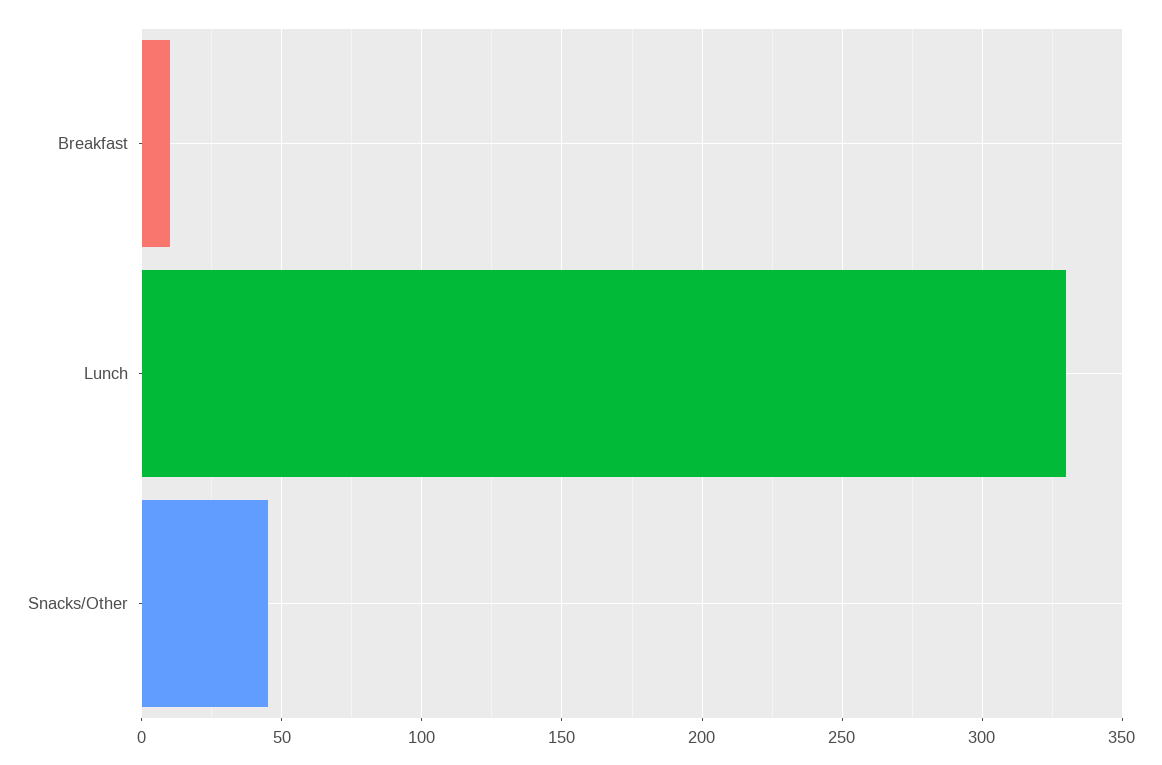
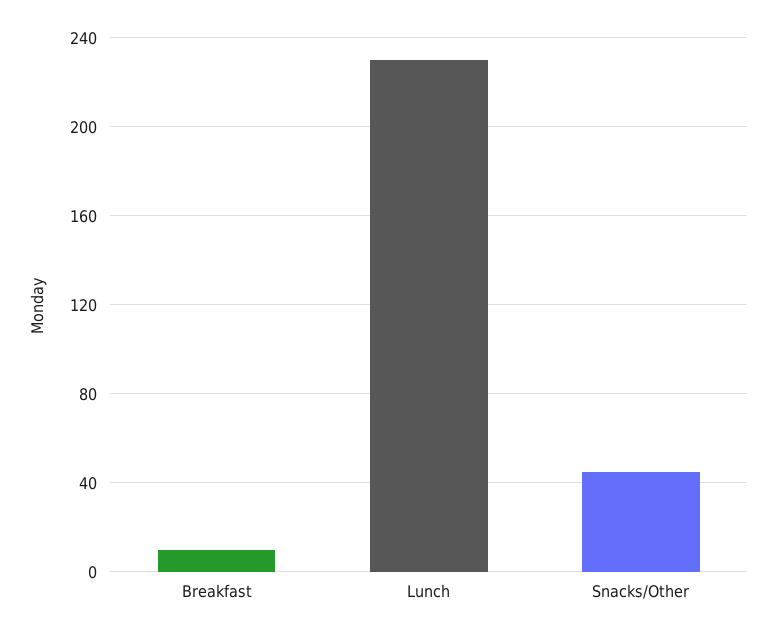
Lunch: 330 -> 230

